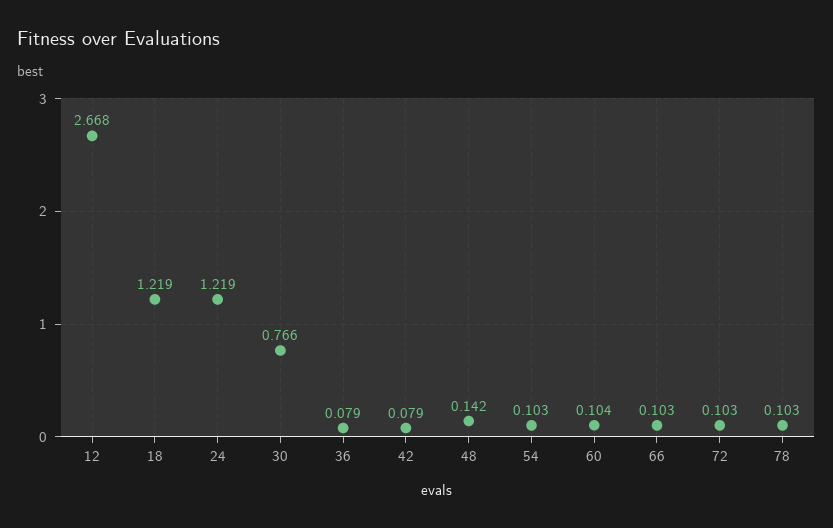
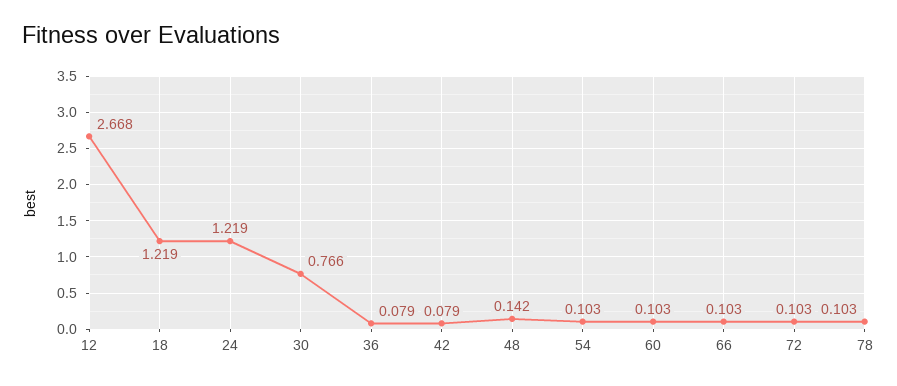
60: 0.104 -> 0.103

